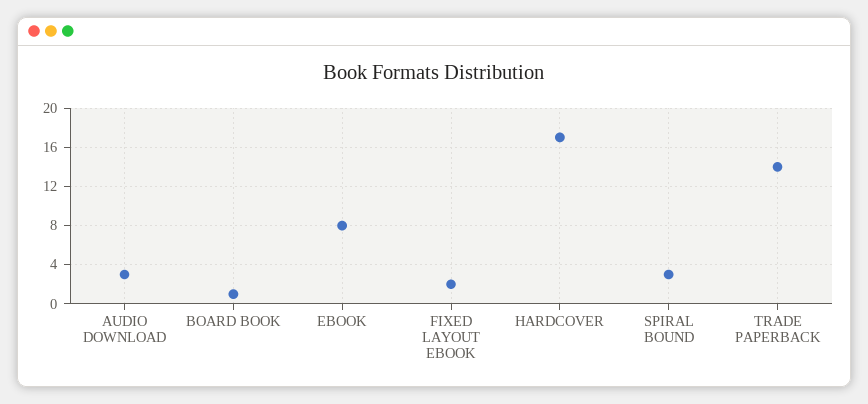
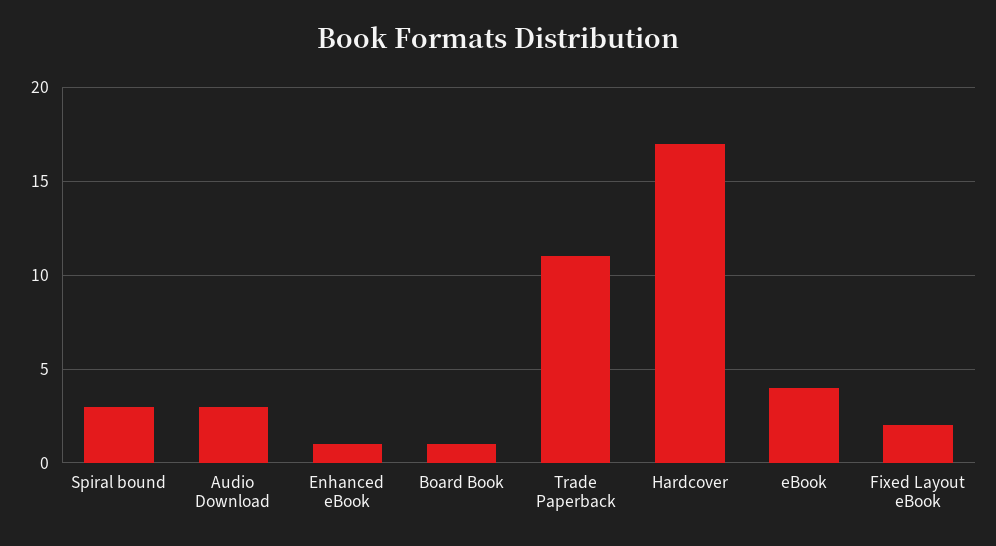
EBOOK: 8 -> 4
TRADE PAPERBACK: 14 -> 11
Enhanced eBook: none -> 1

